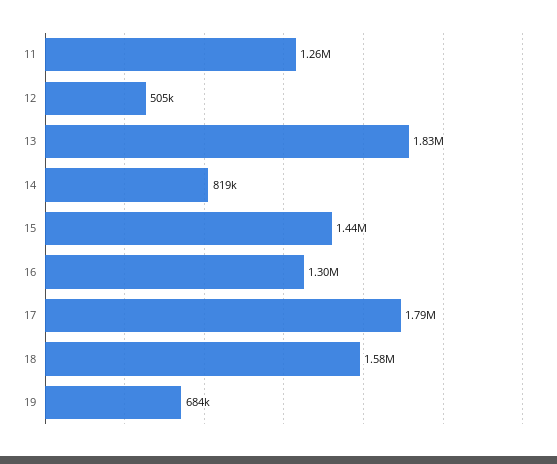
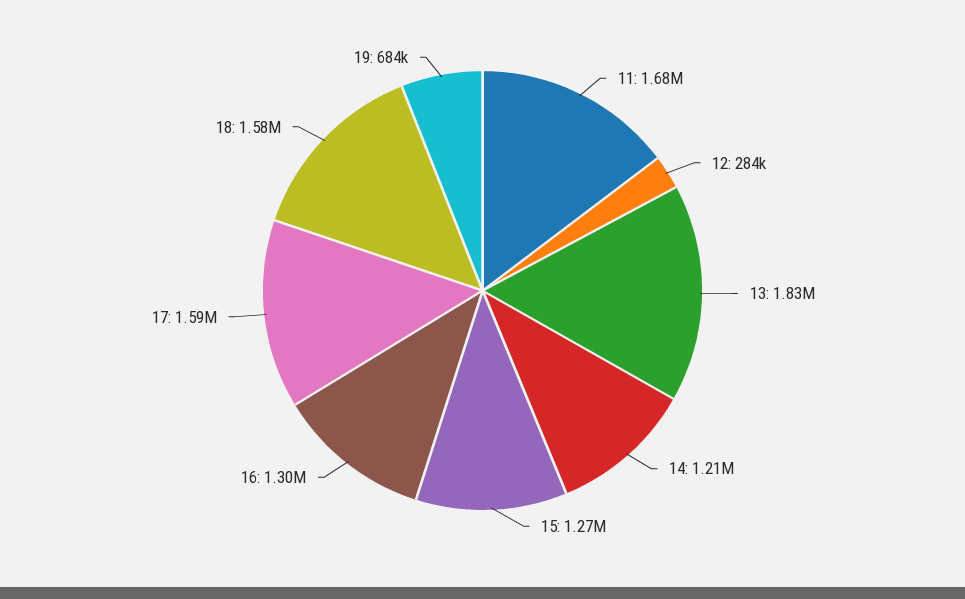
11: 1260000 -> 1680000
12: 505000 -> 284000
14: 819000 -> 1210000
15: 1440000 -> 1270000
17: 1790000 -> 1590000

